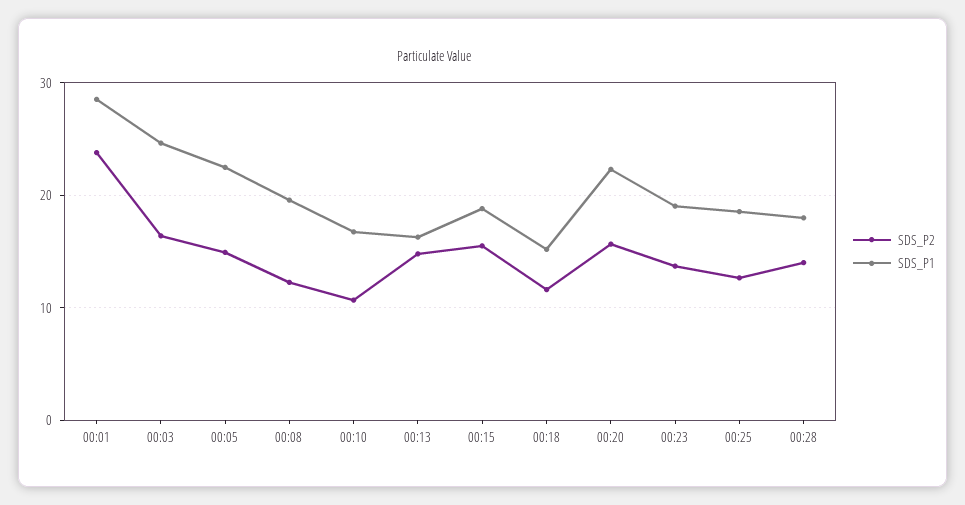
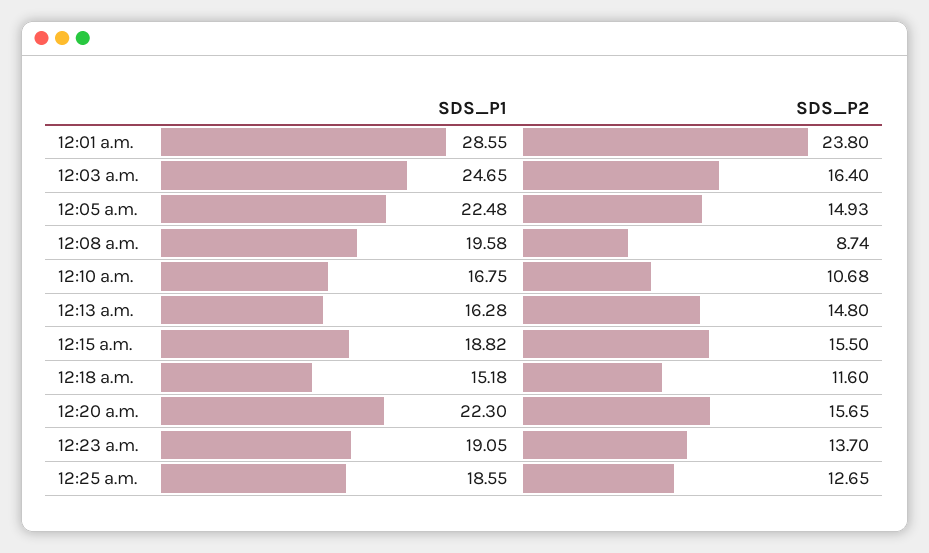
SDS_P2, 00:08: 12 -> 8.74
SDS_P2, 00:28: 14 -> none
SDS_P1, 00:28: 18 -> none

